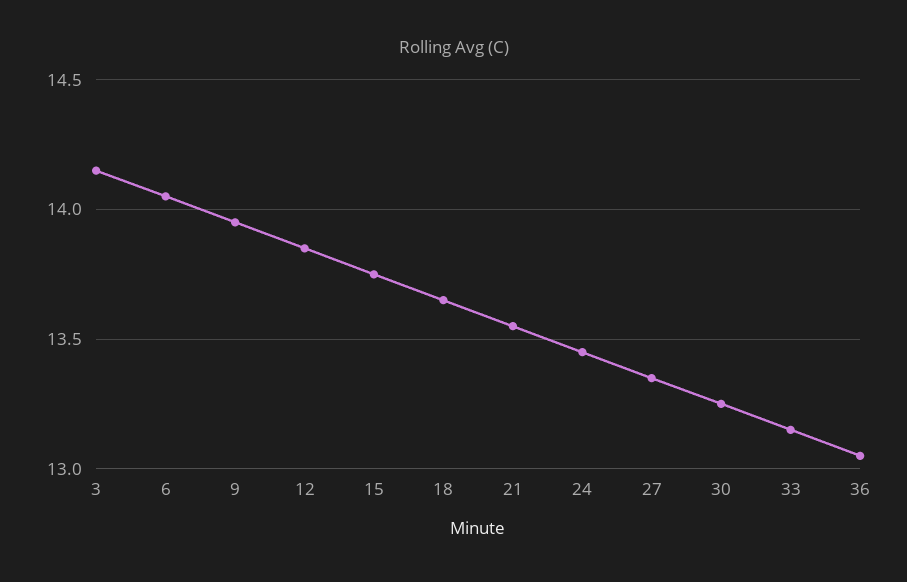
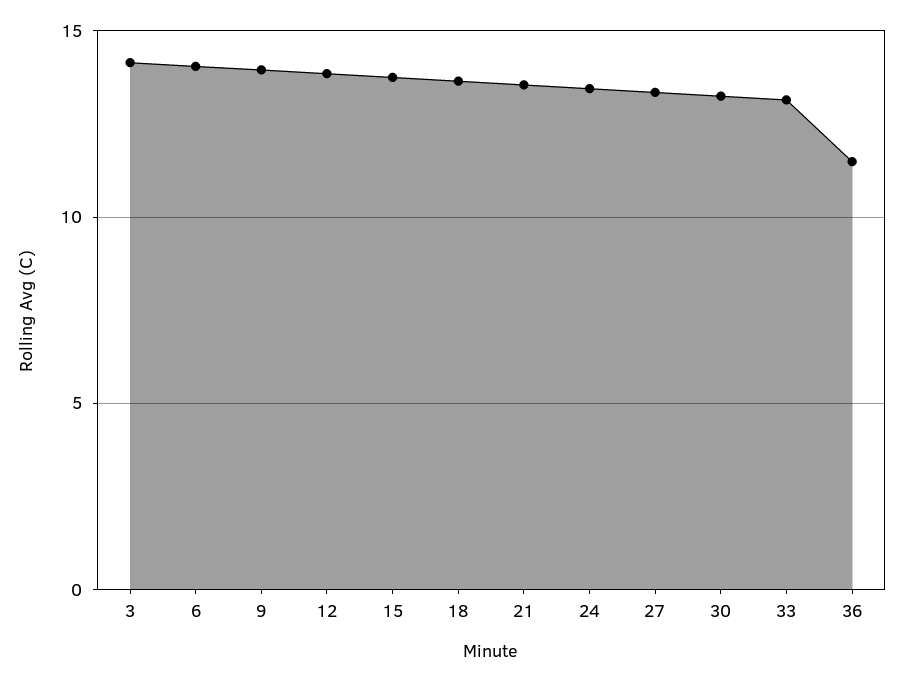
36: 13.05 -> 11.5

